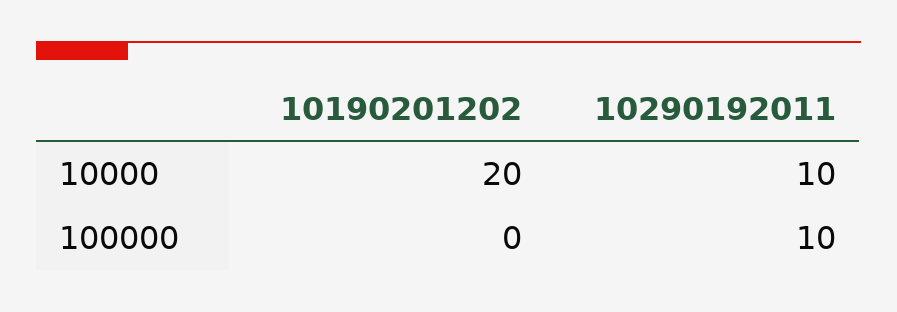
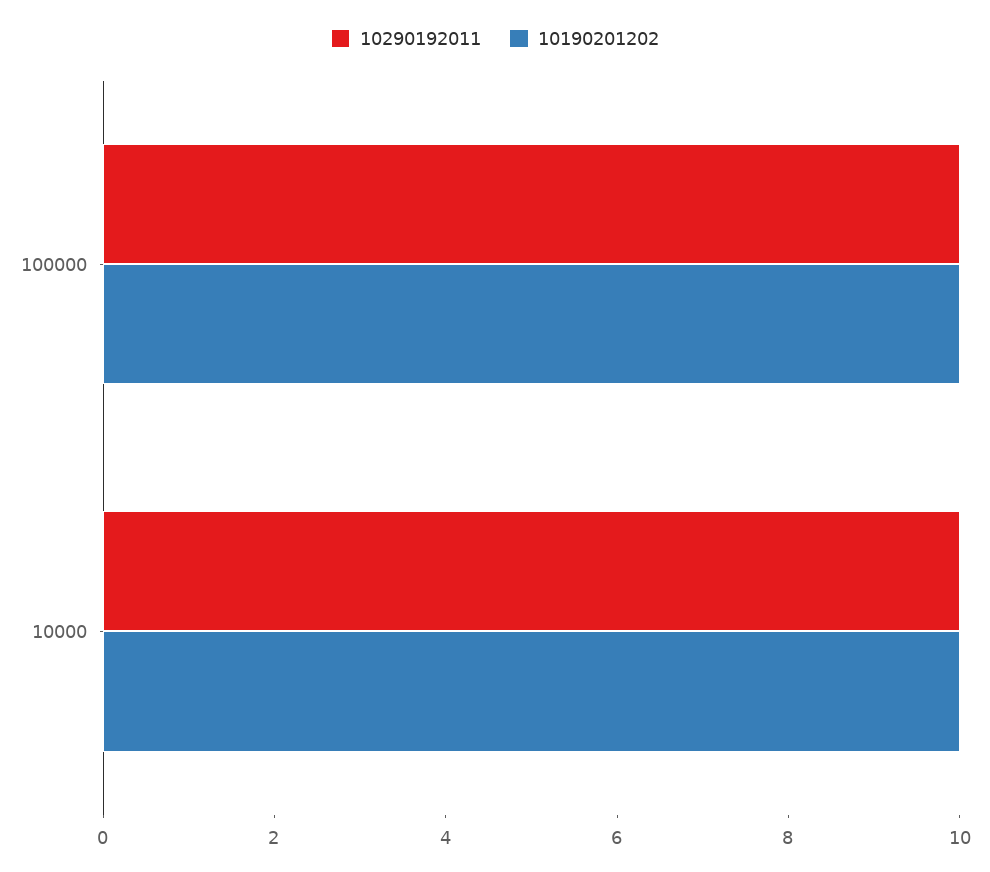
10190201202, 10000: 20 -> 10
10190201202, 100000: 0 -> 10

